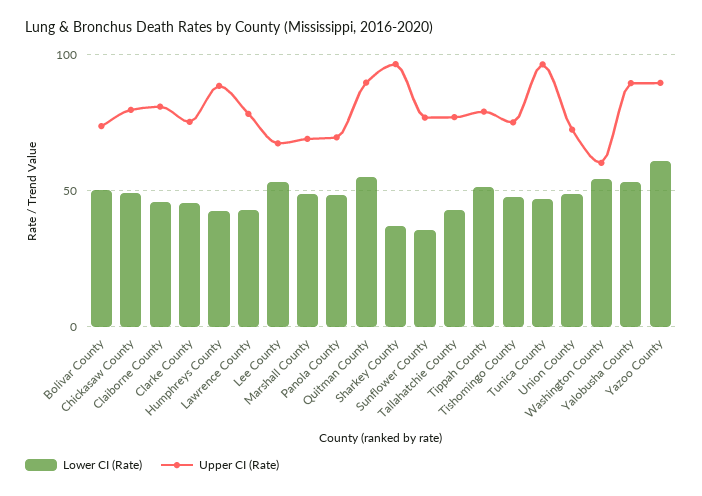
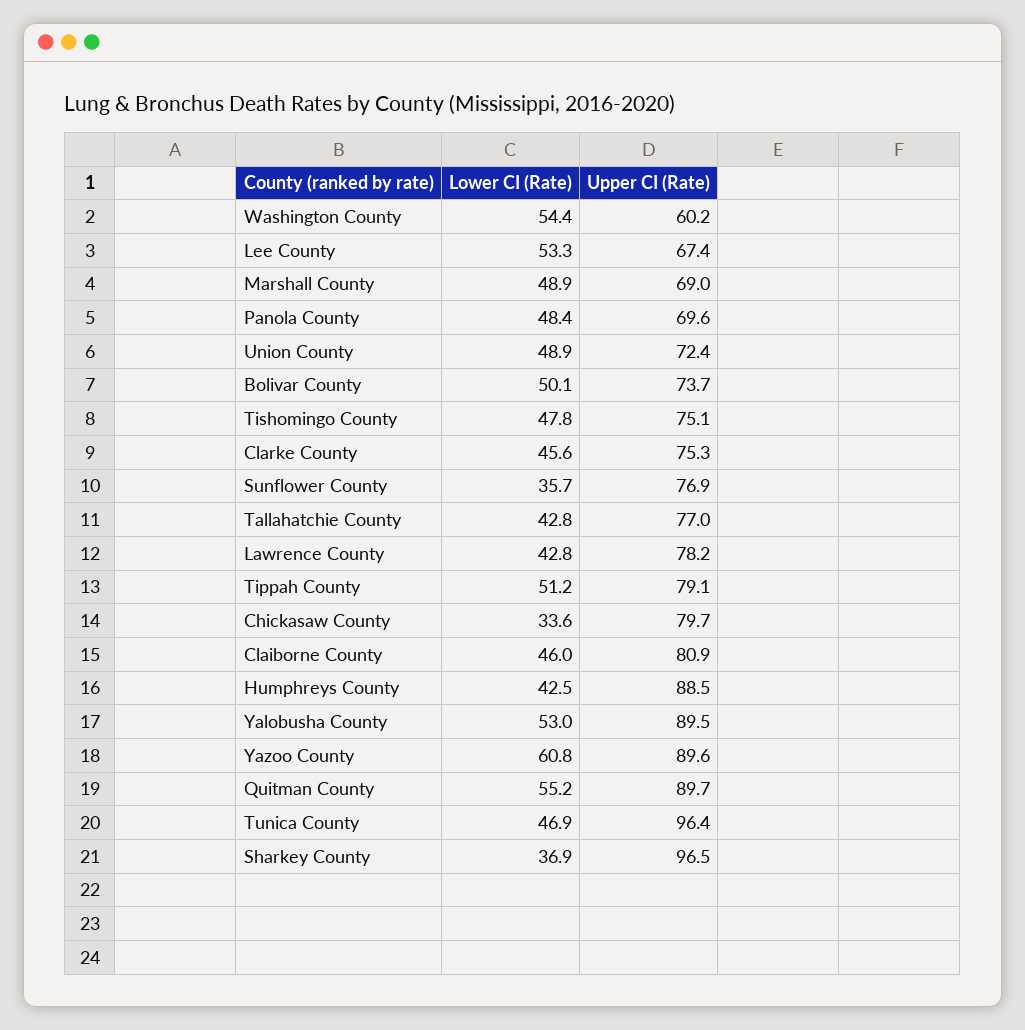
Lower CI (Rate), Chickasaw County: 50 -> 33.6

